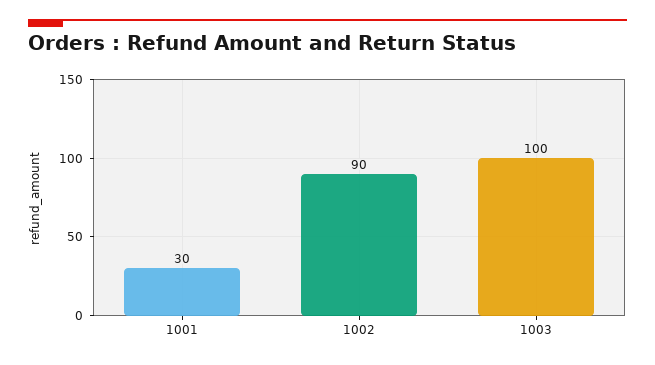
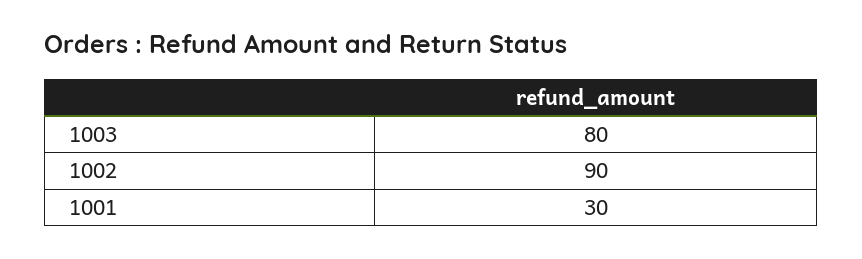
1003: 100 -> 80

